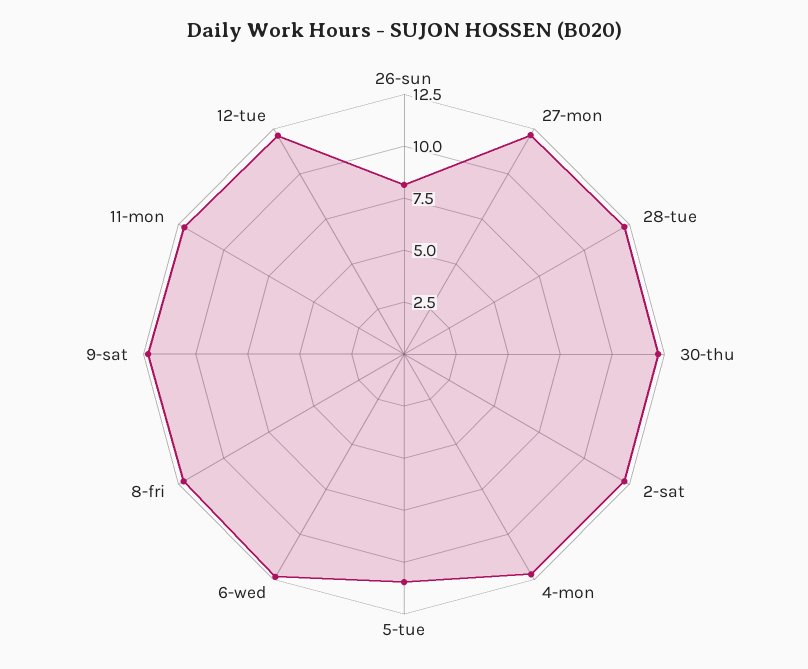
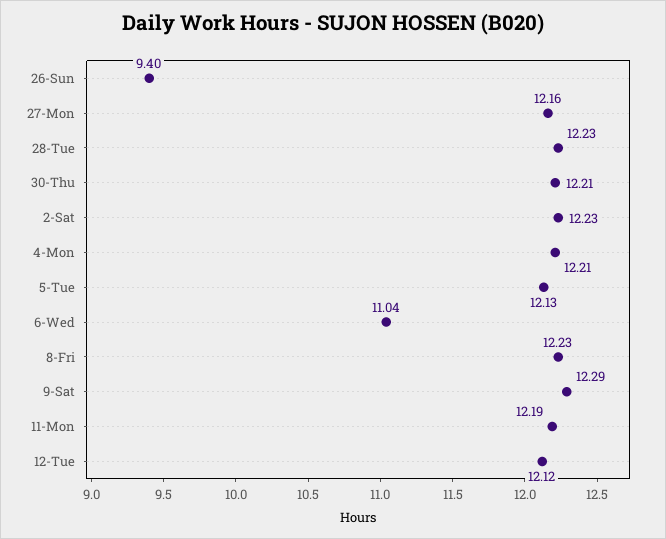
26-sun: 8 -> 9.4
5-tue: 11 -> 12.13
6-wed: 12.5 -> 11.04

